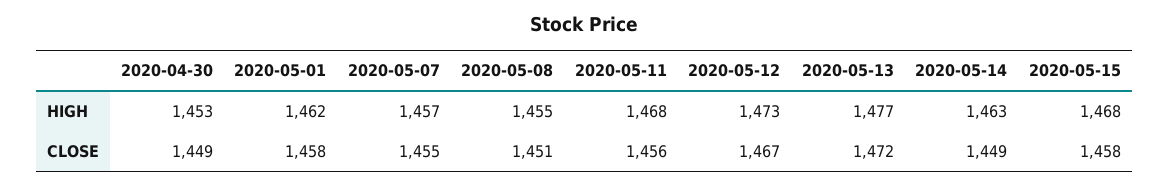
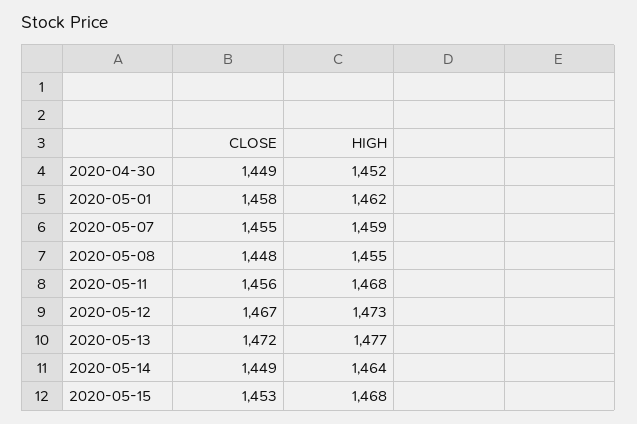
2020-04-30, HIGH: 1453 -> 1452
2020-05-07, HIGH: 1457 -> 1459
2020-05-14, HIGH: 1463 -> 1464
2020-05-08, CLOSE: 1451 -> 1448
2020-05-15, CLOSE: 1458 -> 1453

